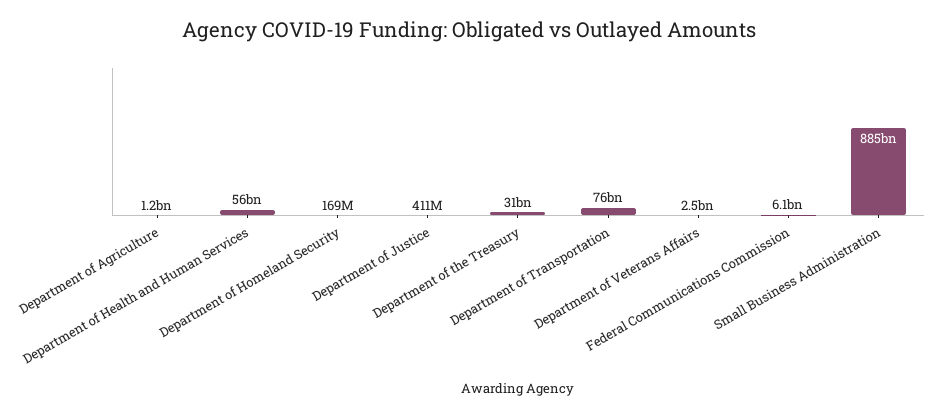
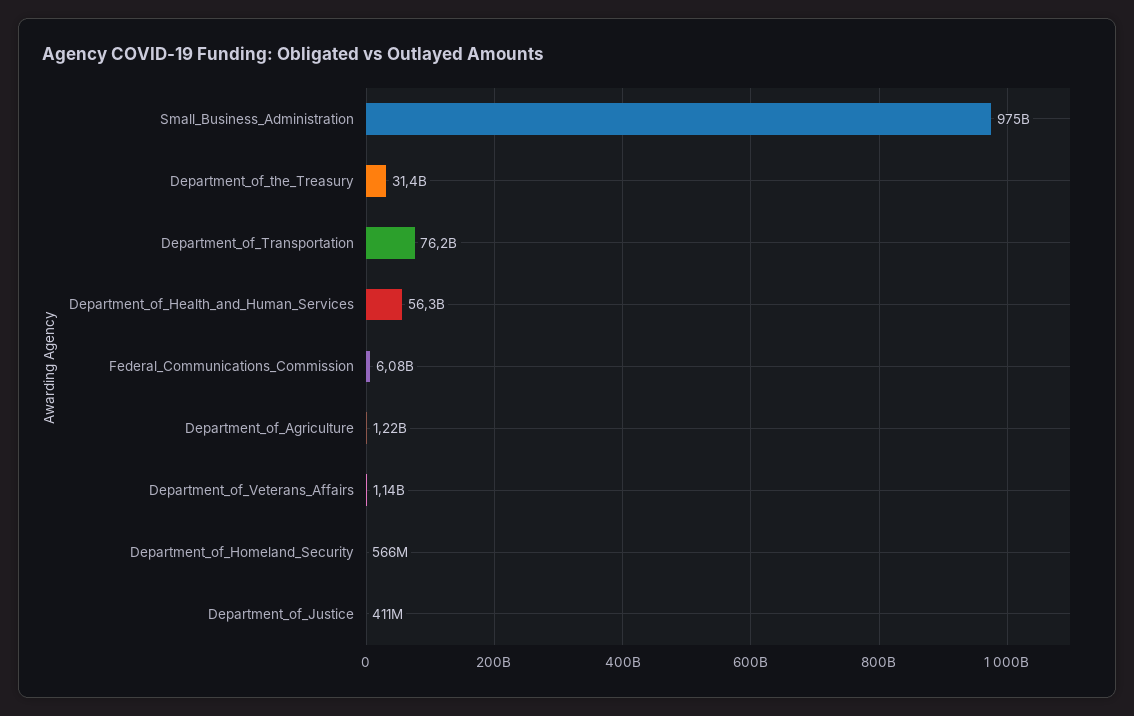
Department of Homeland Security: 169000000 -> 566000000
Department of Veterans Affairs: 2500000000 -> 1140000000
Small Business Administration: 885000000000 -> 975000000000

